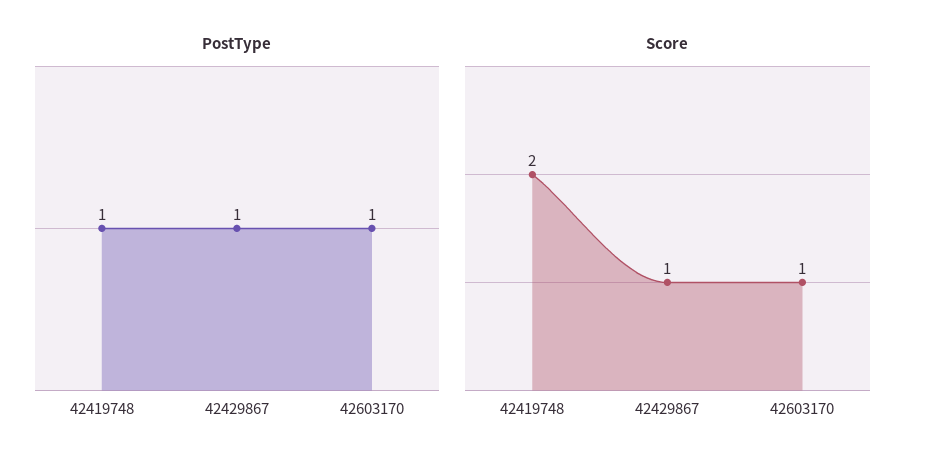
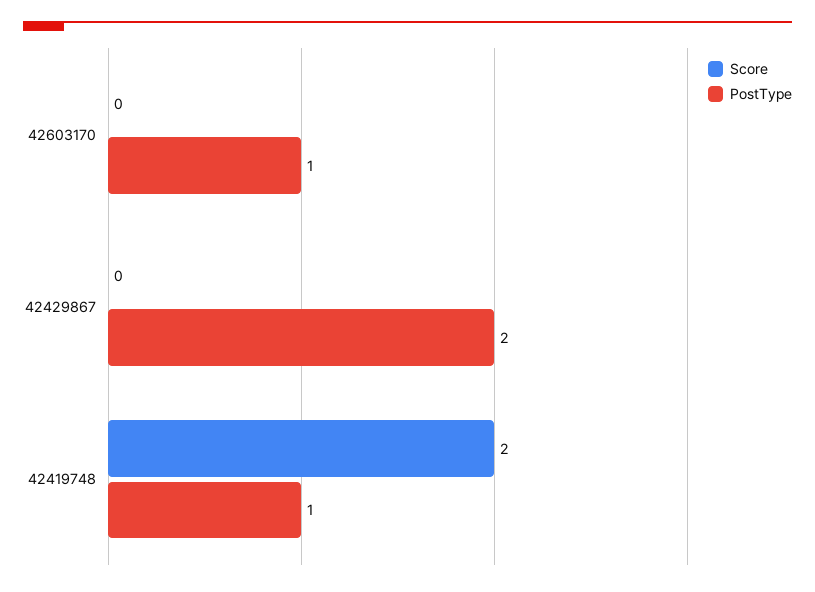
PostType, 42429867: 1 -> 2
Score, 42429867: 1 -> 0
Score, 42603170: 1 -> 0

